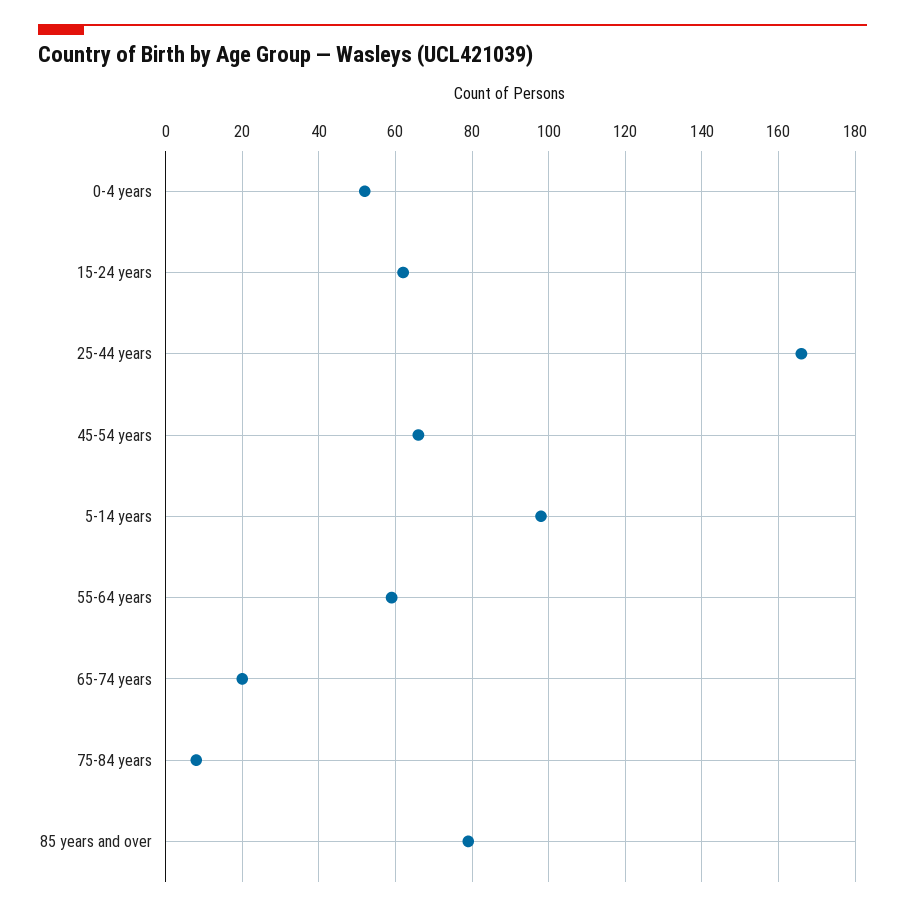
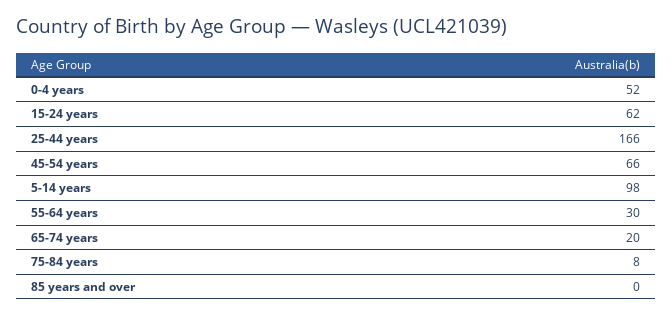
55-64 years: 60 -> 30
85 years and over: 80 -> 0

